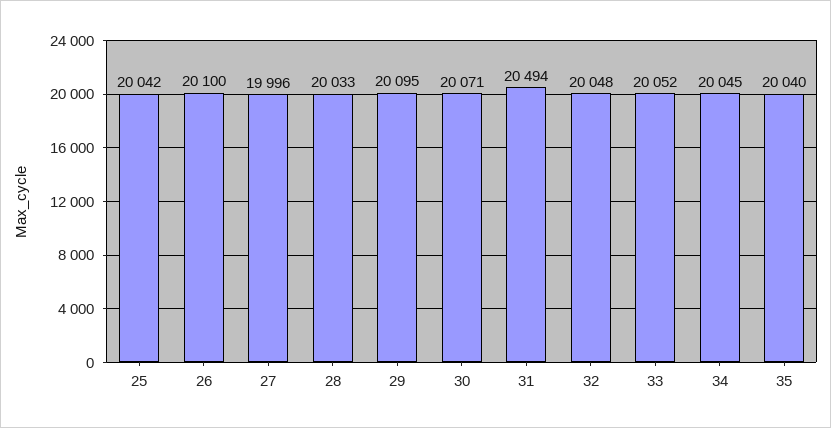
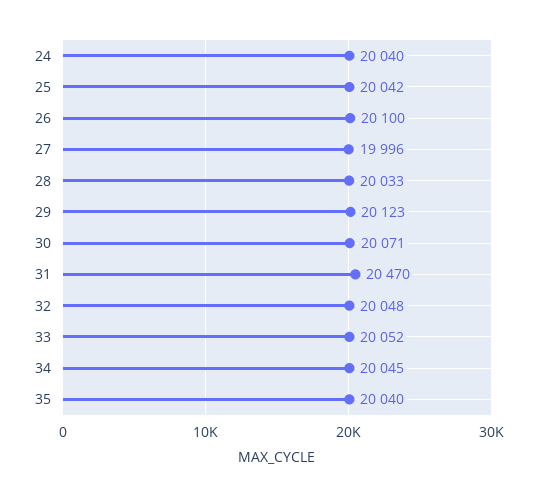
29: 20095 -> 20123
31: 20494 -> 20470
24: none -> 20040

